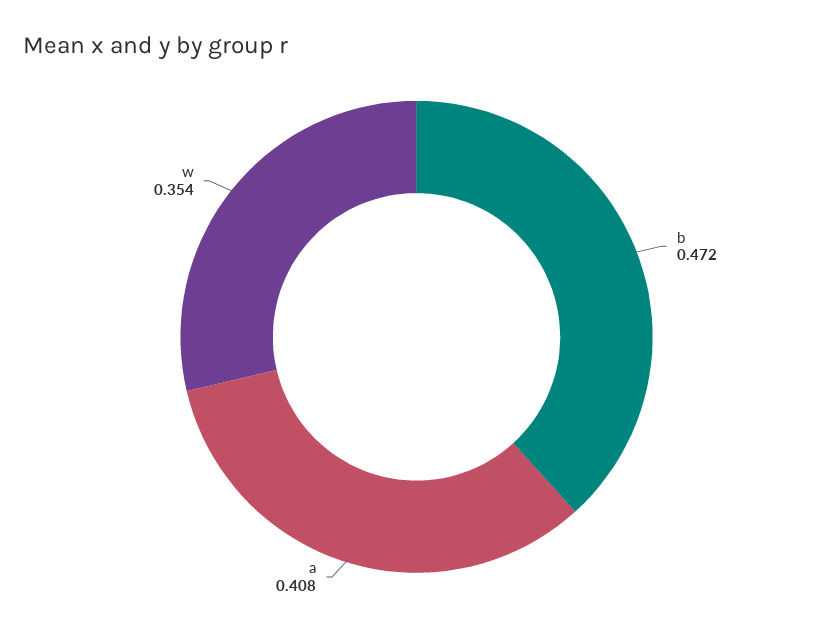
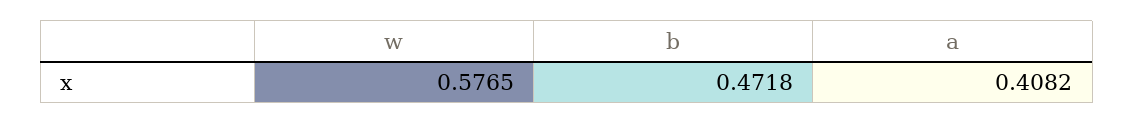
w: 0.354 -> 0.5765

